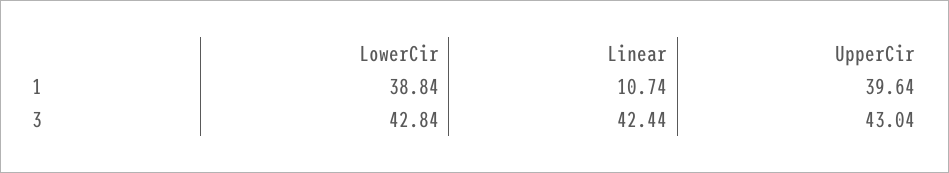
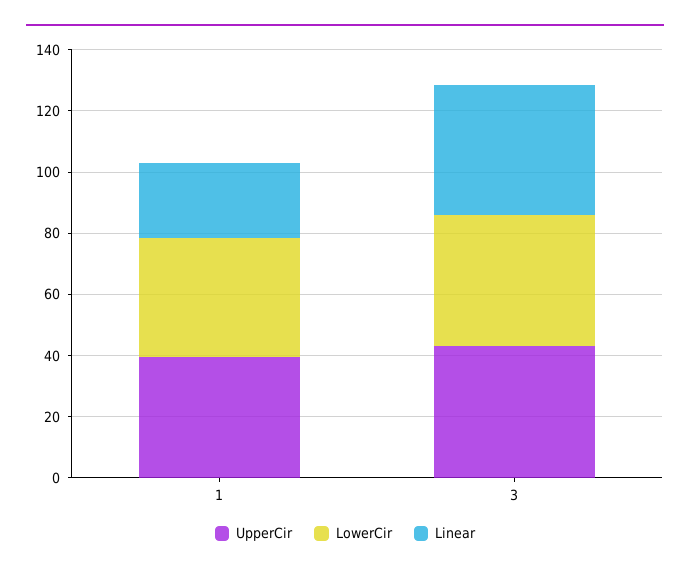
Linear, 1: 10.74 -> 25

